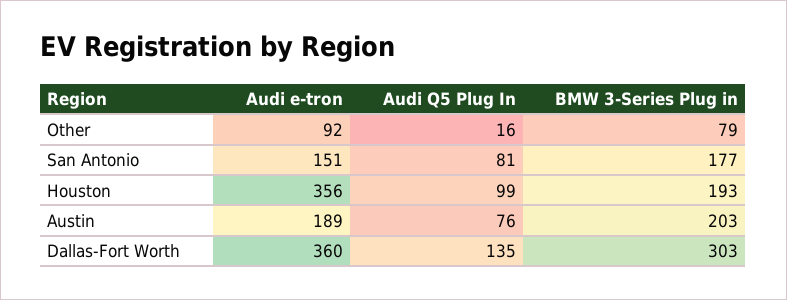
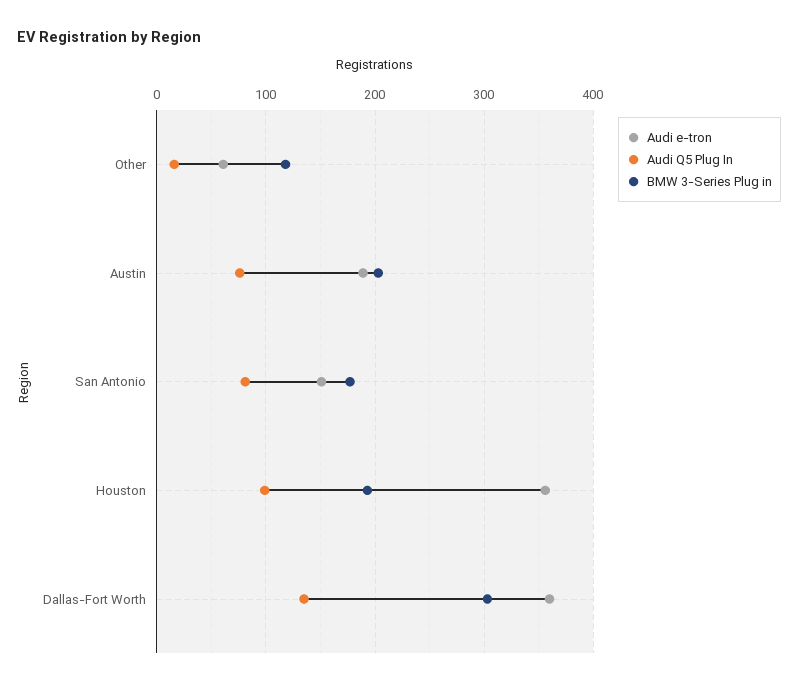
Audi e-tron, Other: 92 -> 60
BMW 3-Series Plug in, Other: 79 -> 120

